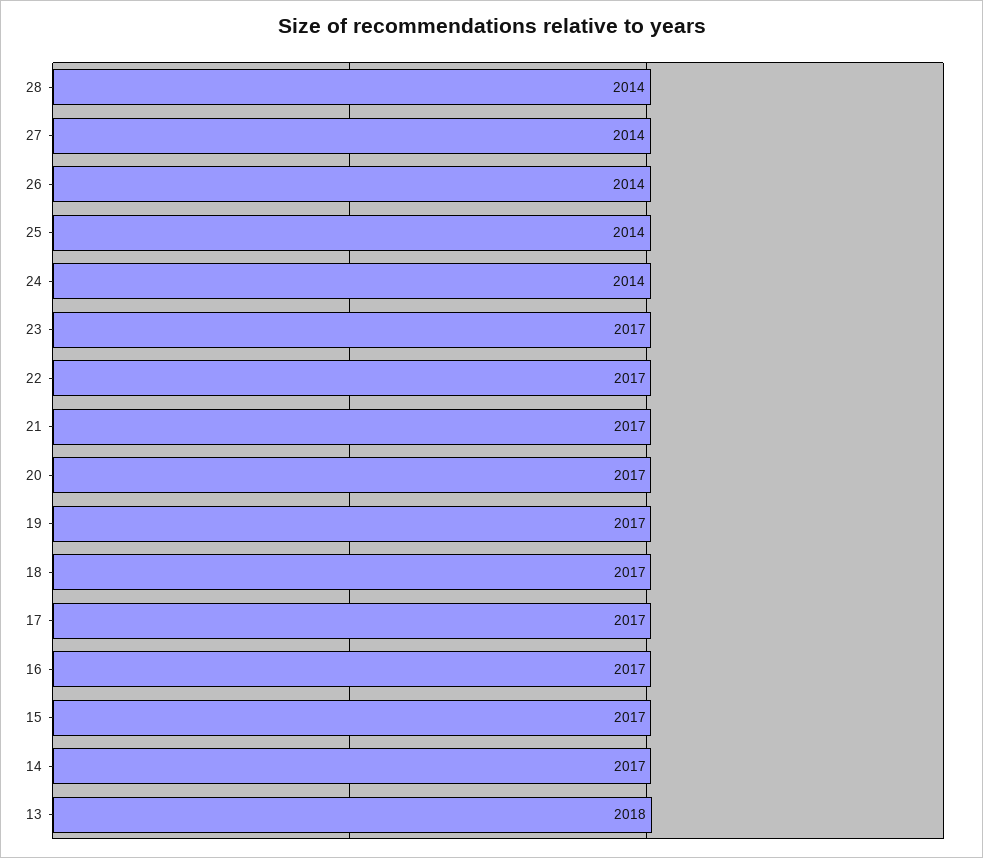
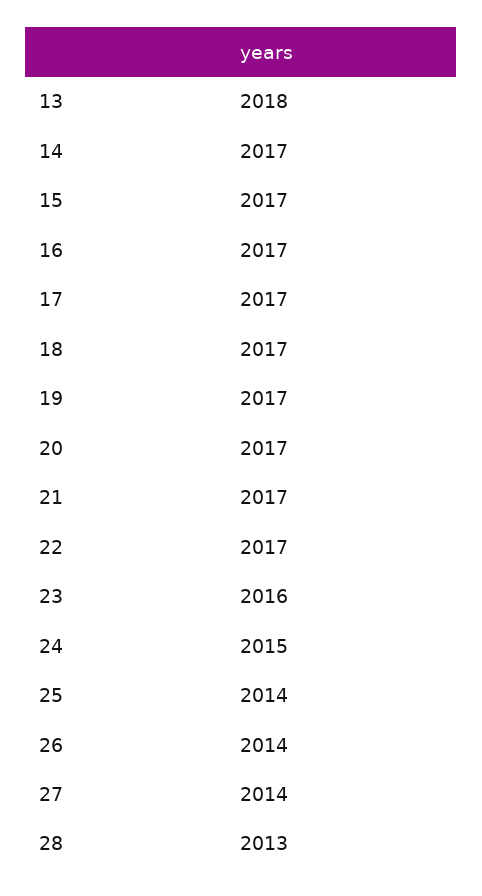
28: 2014 -> 2013
24: 2014 -> 2015
23: 2017 -> 2016

